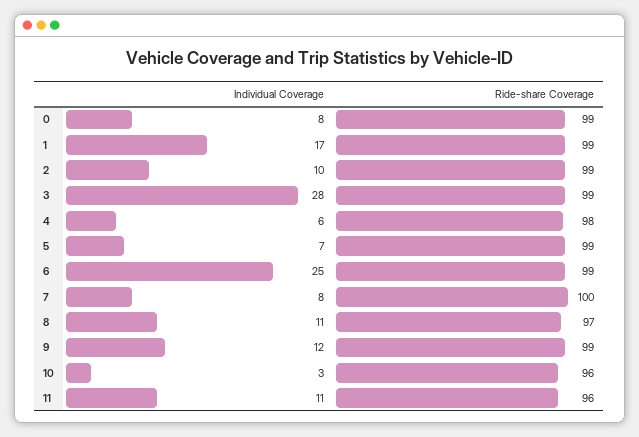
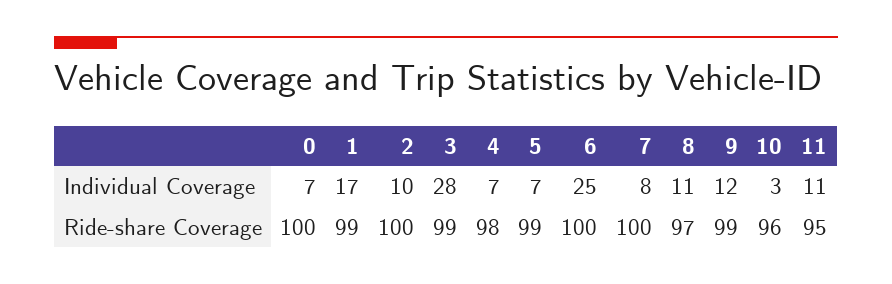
Individual Coverage, 0: 8 -> 7
Ride-share Coverage, 0: 99 -> 100
Ride-share Coverage, 2: 99 -> 100
Individual Coverage, 4: 6 -> 7
Ride-share Coverage, 6: 99 -> 100
Ride-share Coverage, 11: 96 -> 95

